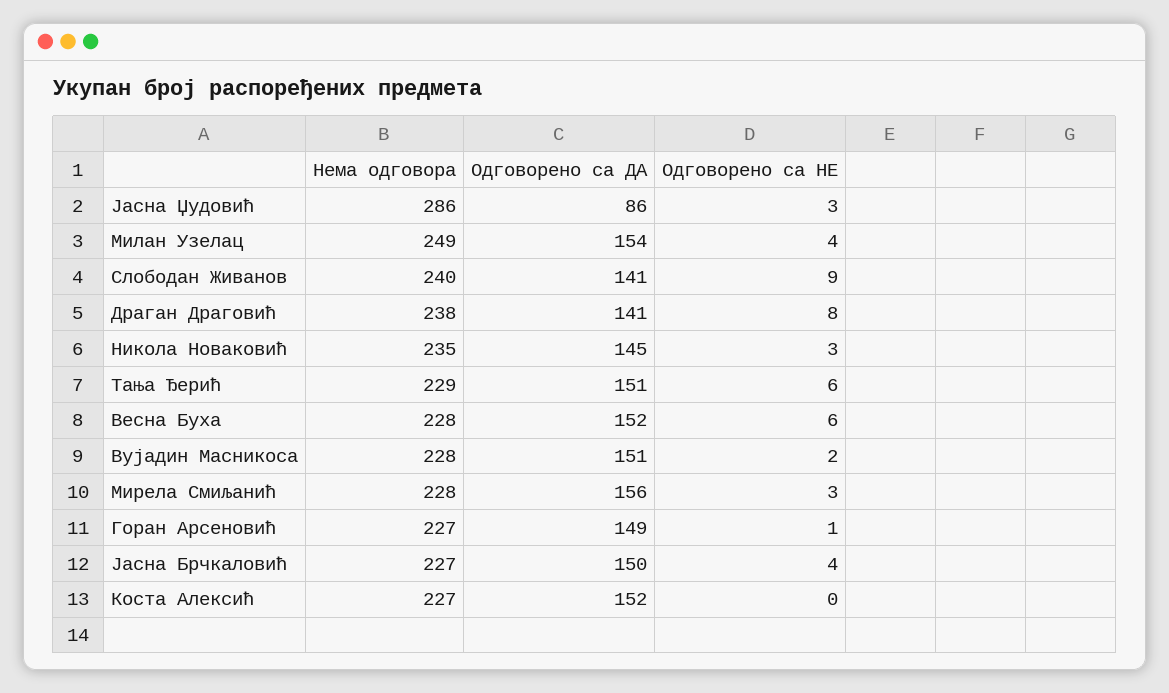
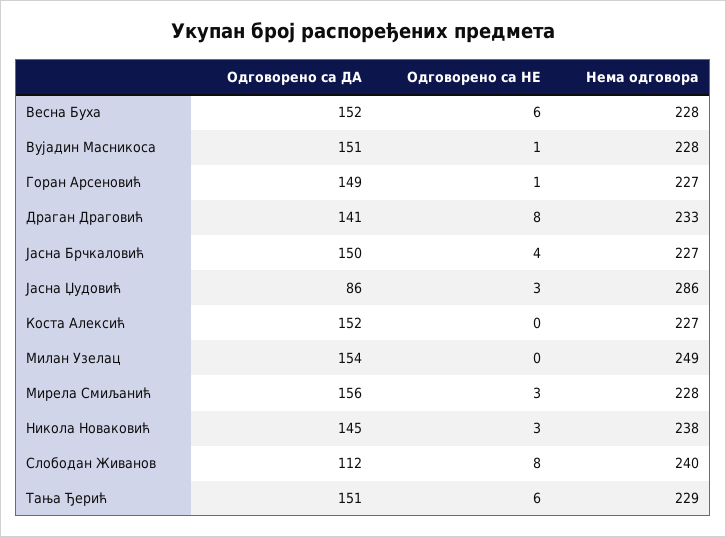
Одговорено са НЕ, Милан Узелац: 4 -> 0
Одговорено са ДА, Слободан Живанов: 141 -> 112
Одговорено са НЕ, Слободан Живанов: 9 -> 8
Нема одговора, Драган Драговић: 238 -> 233
Нема одговора, Никола Новаковић: 235 -> 238
Одговорено са НЕ, Вујадин Масникоса: 2 -> 1

